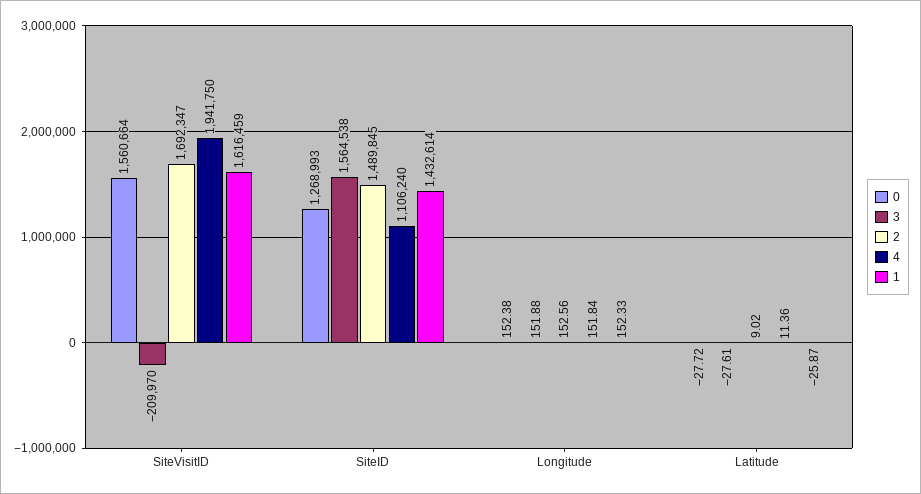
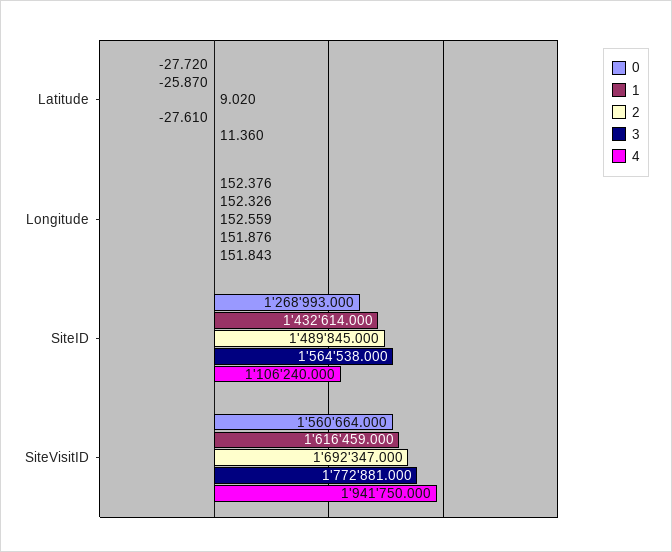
3, SiteVisitID: -209970 -> 1772881

